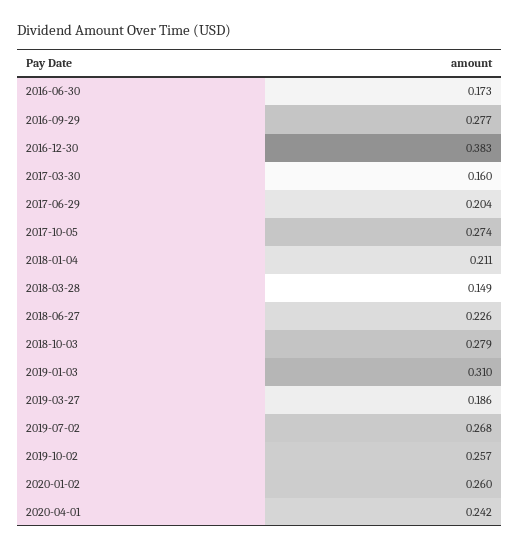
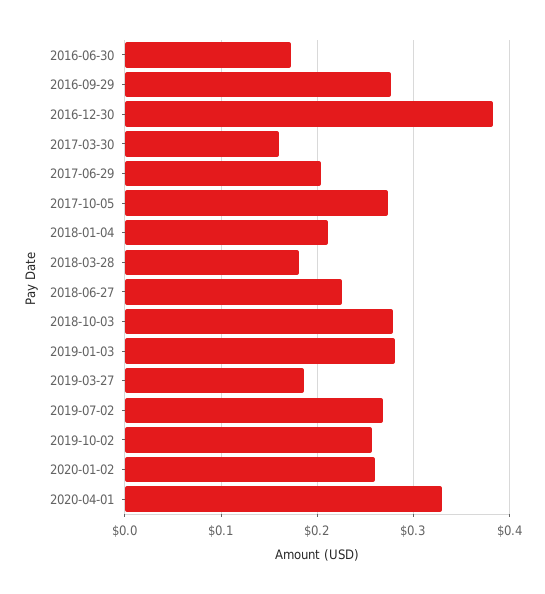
2018-03-28: 0.149 -> 0.18
2019-01-03: 0.31 -> 0.28
2020-04-01: 0.242 -> 0.33

